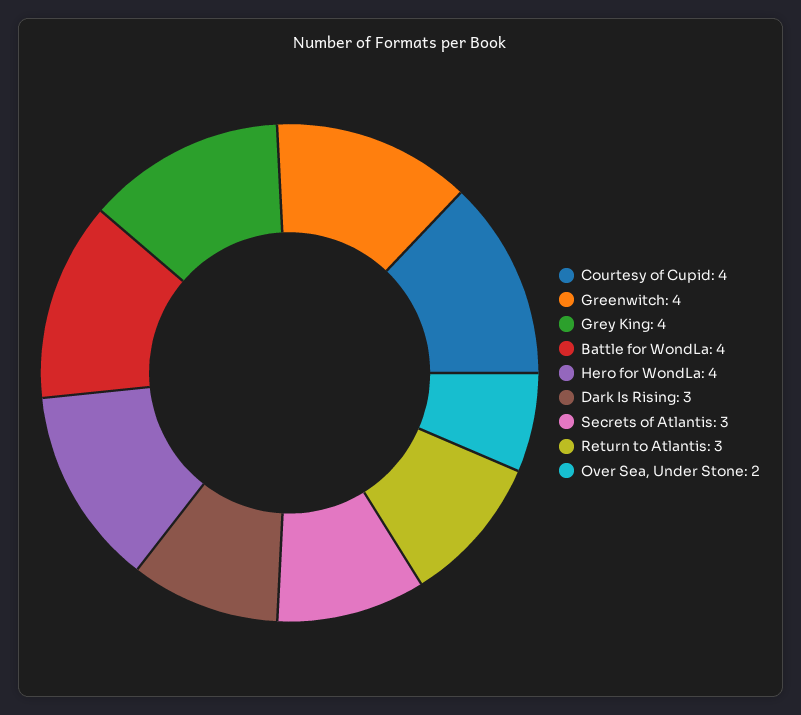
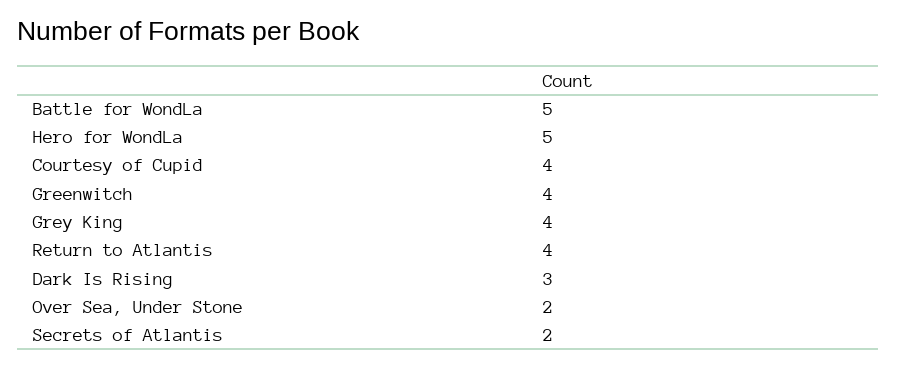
Battle for WondLa: 4 -> 5
Hero for WondLa: 4 -> 5
Secrets of Atlantis: 3 -> 2
Return to Atlantis: 3 -> 4

